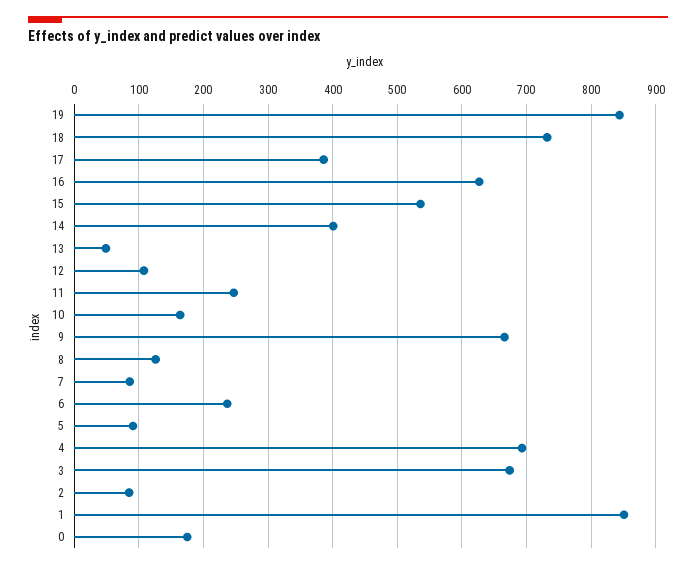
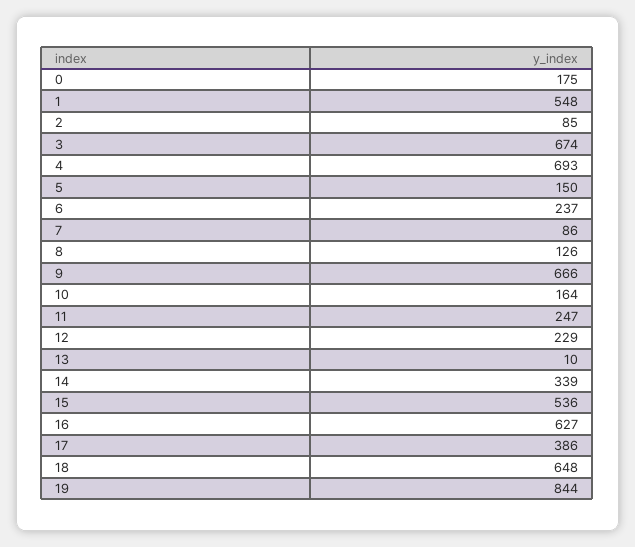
18: 730 -> 648
14: 400 -> 339
13: 50 -> 10
12: 110 -> 229
5: 90 -> 150
1: 850 -> 548

